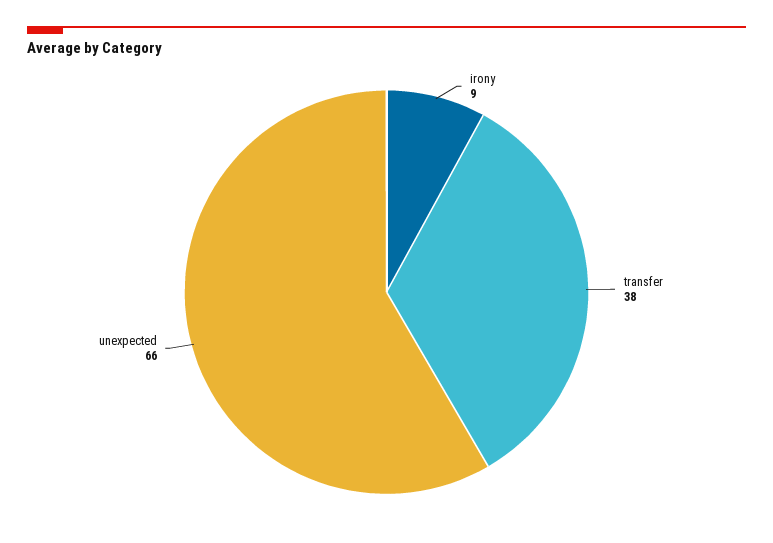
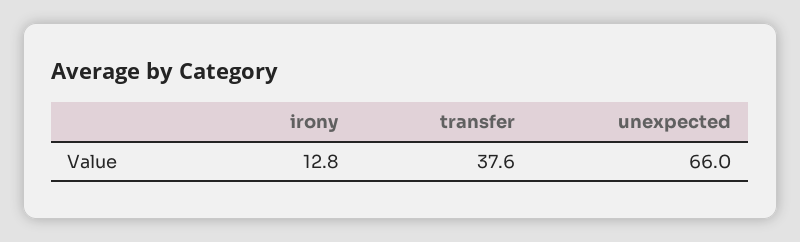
irony: 9 -> 12.8

